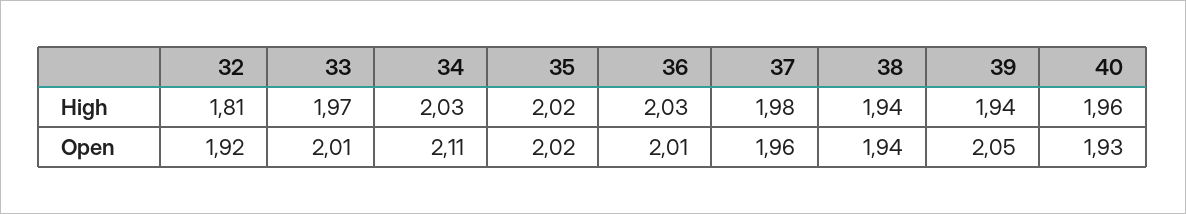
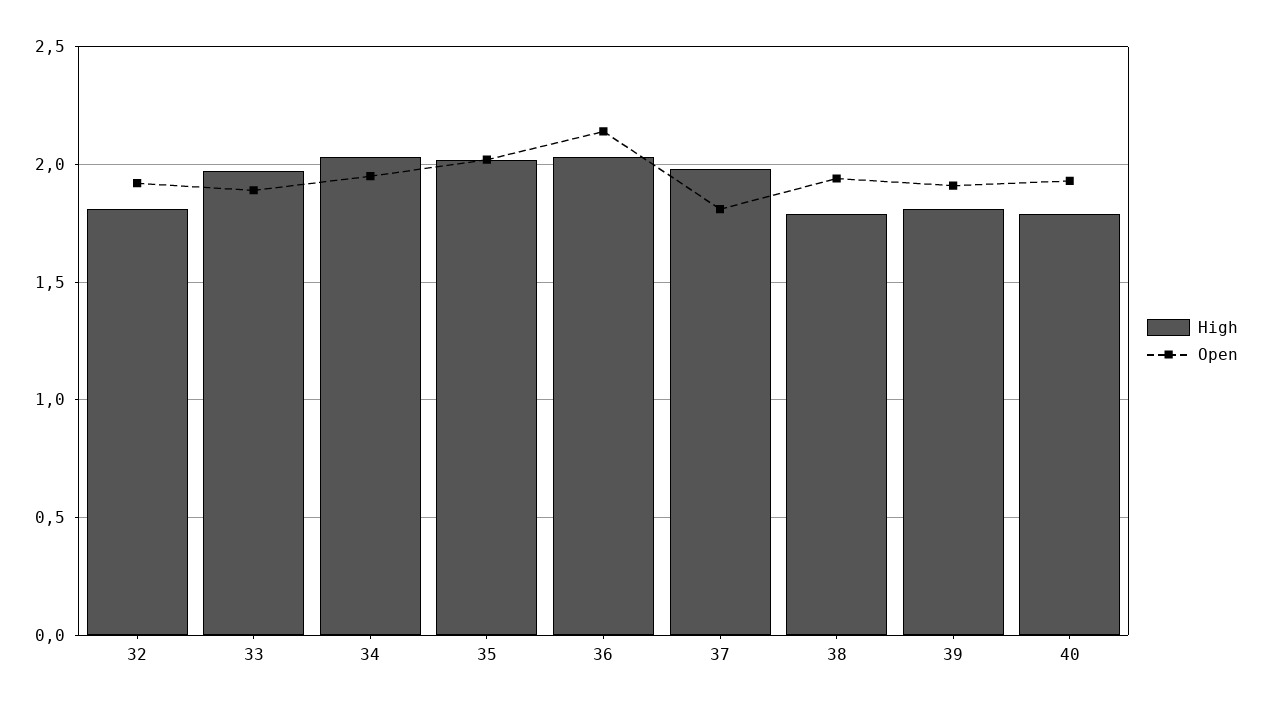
High, 38: 1.94 -> 1.8
High, 39: 1.94 -> 1.8
High, 40: 1.96 -> 1.8
Open, 33: 2.01 -> 1.9
Open, 34: 2.11 -> 1.95
Open, 36: 2.01 -> 2.15
Open, 37: 1.96 -> 1.8
Open, 39: 2.05 -> 1.9

